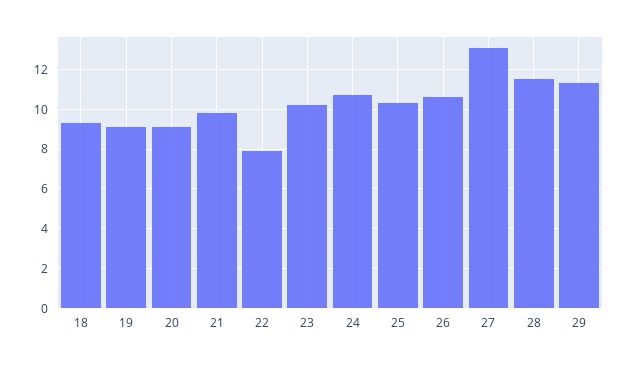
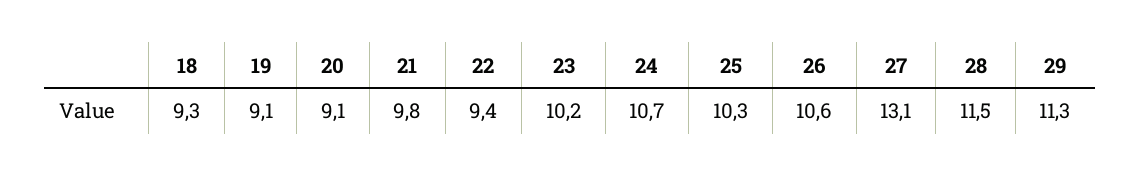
22: 8 -> 9.4

